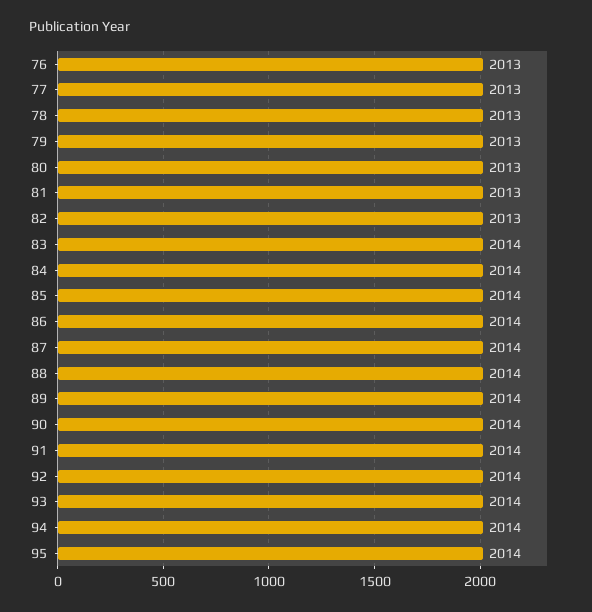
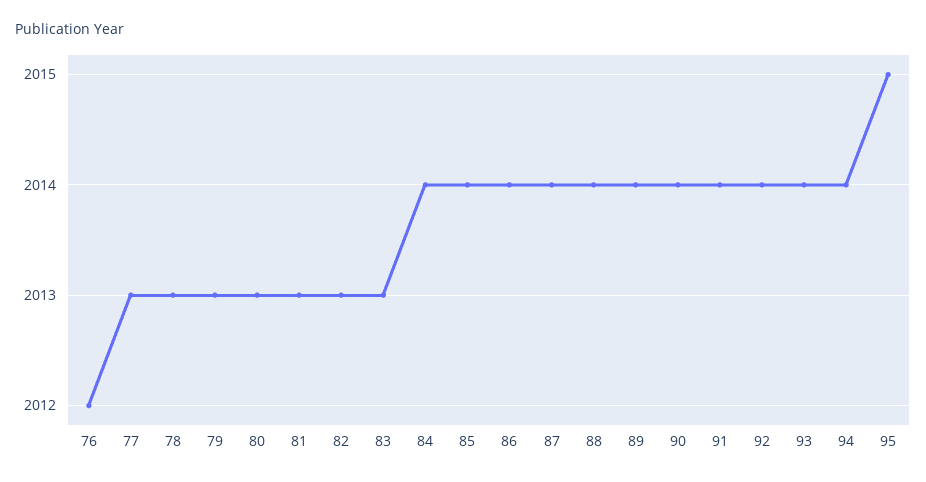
76: 2013 -> 2012
83: 2014 -> 2013
95: 2014 -> 2015

